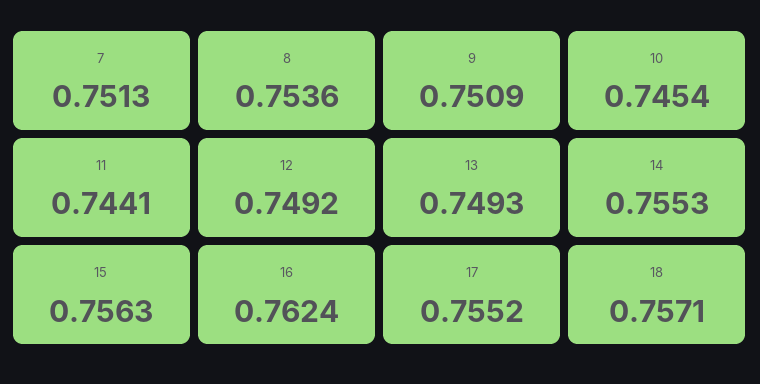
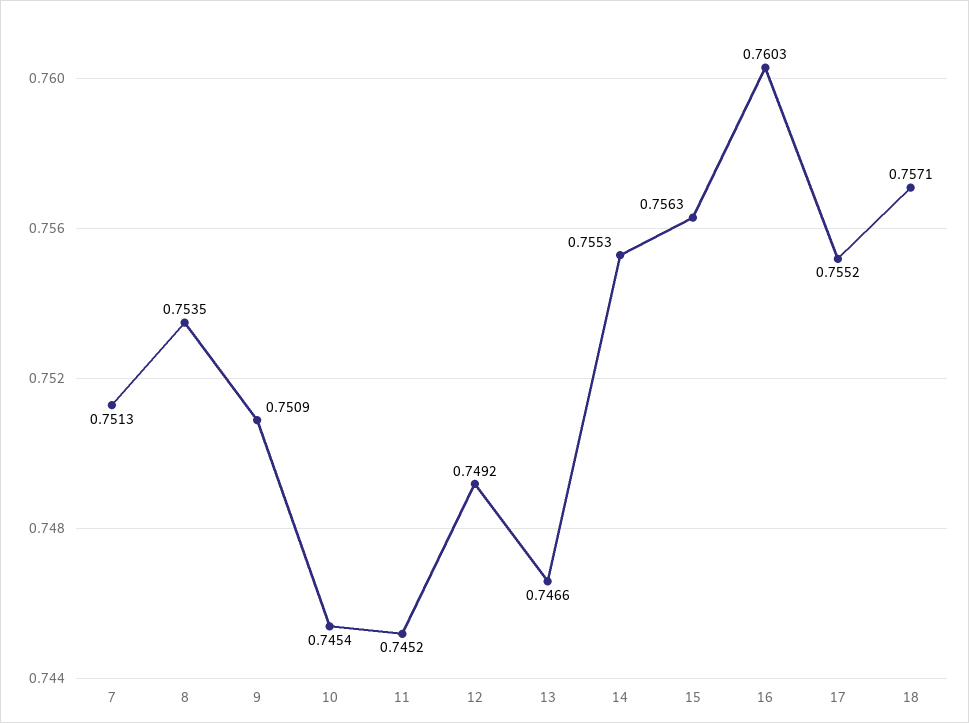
8: 0.7536 -> 0.7535
11: 0.7441 -> 0.7452
13: 0.7493 -> 0.7466
16: 0.7624 -> 0.7603

